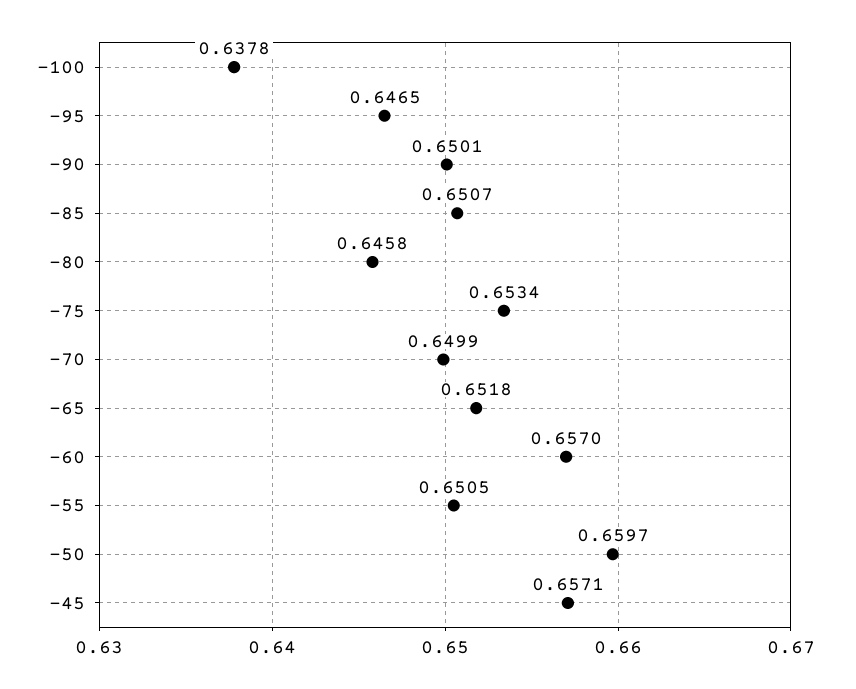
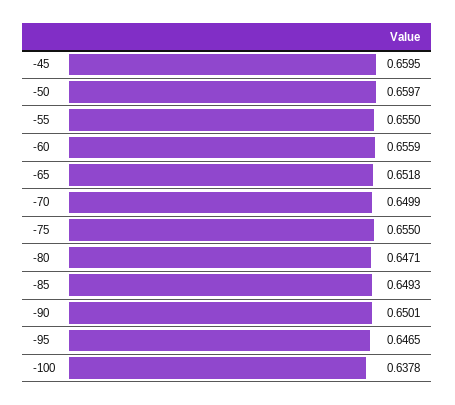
-85: 0.6507 -> 0.6493
-80: 0.6458 -> 0.6471
-75: 0.6534 -> 0.655
-60: 0.657 -> 0.6559
-55: 0.6505 -> 0.655
-45: 0.6571 -> 0.6595

